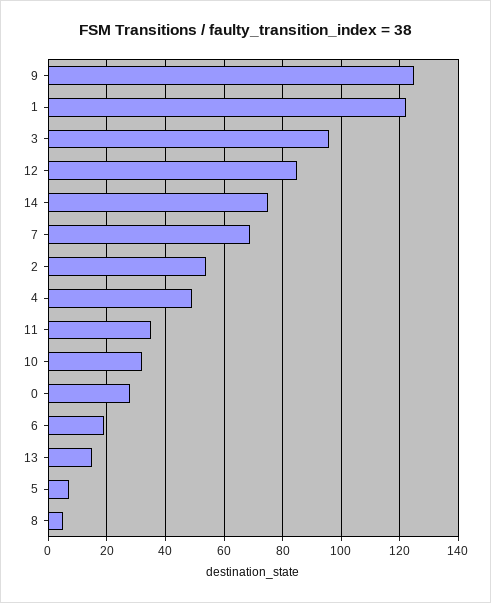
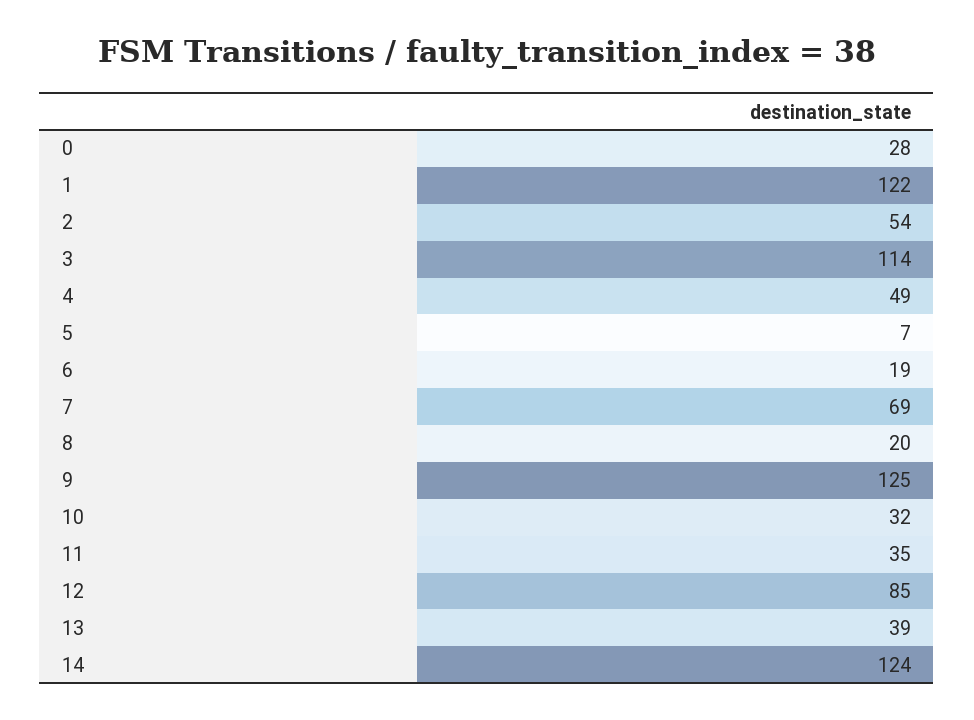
3: 95 -> 114
14: 75 -> 124
13: 15 -> 39
8: 5 -> 20

